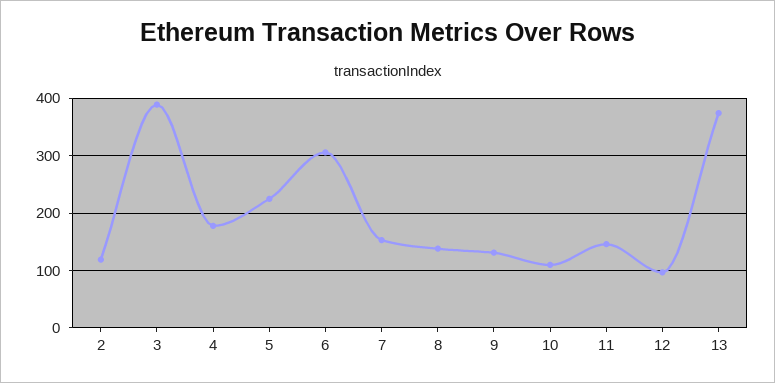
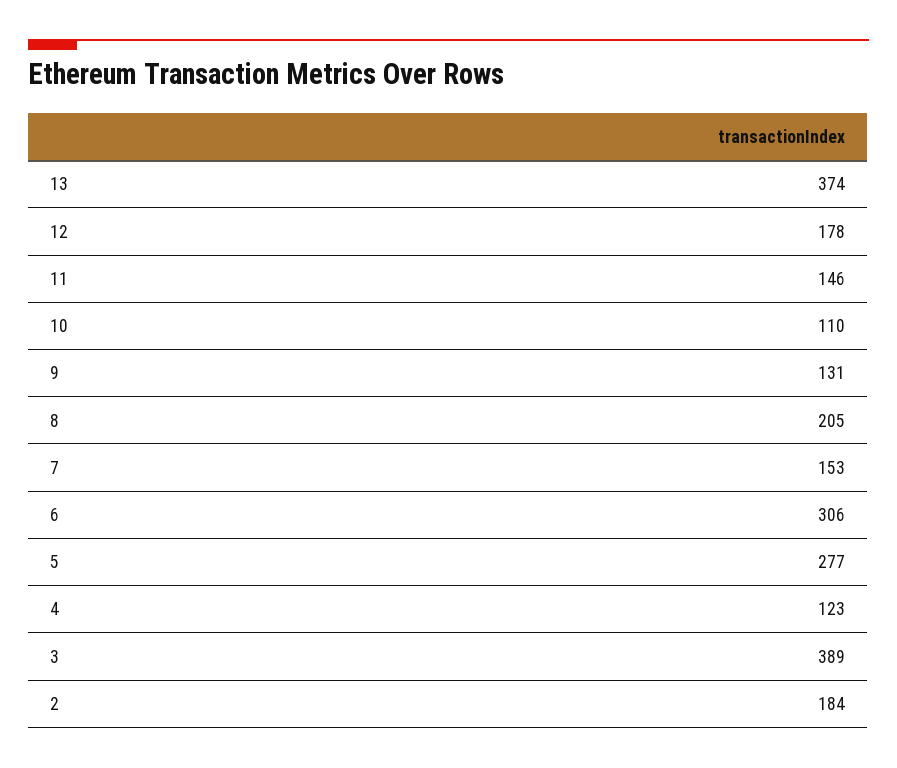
2: 120 -> 184
4: 180 -> 123
5: 220 -> 277
8: 140 -> 205
12: 100 -> 178

